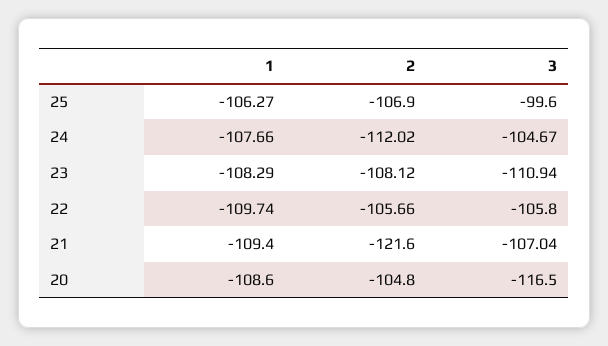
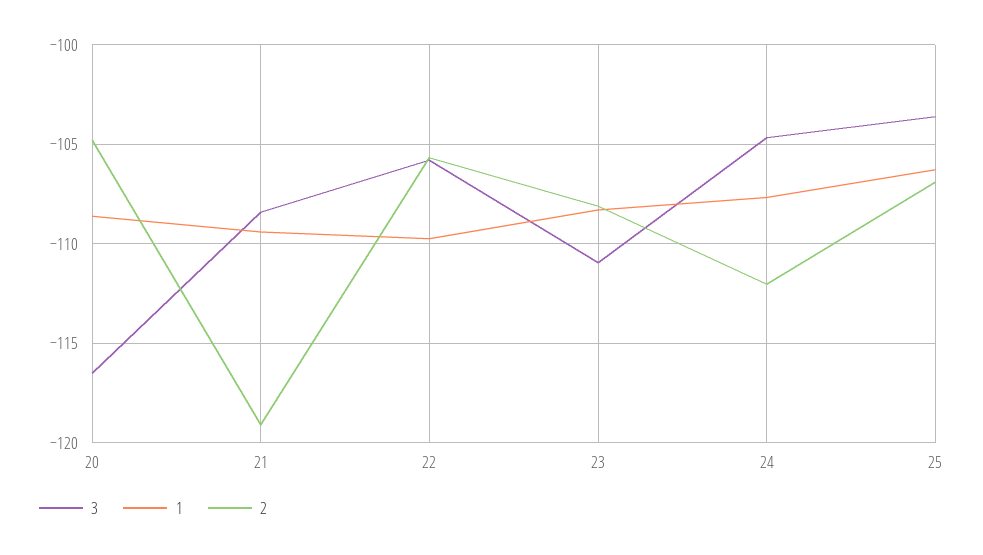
3, 25: -99.6 -> -103.5
2, 21: -121.6 -> -119
3, 21: -107.04 -> -108.5

